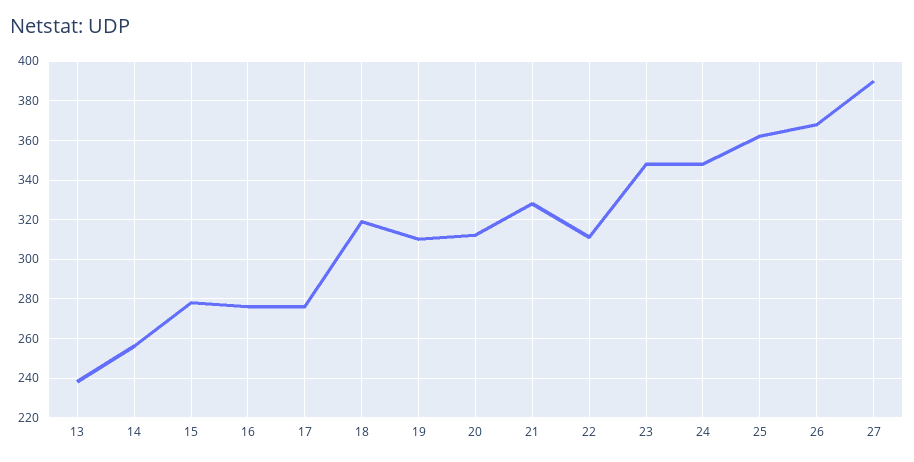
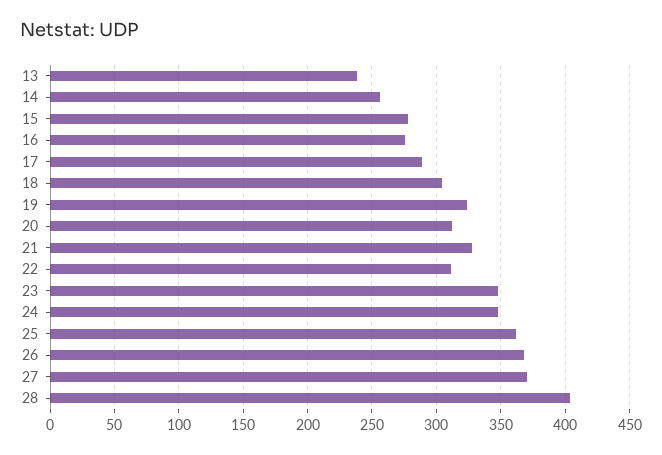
17: 275 -> 290
18: 320 -> 305
19: 310 -> 325
27: 390 -> 370
28: none -> 405

